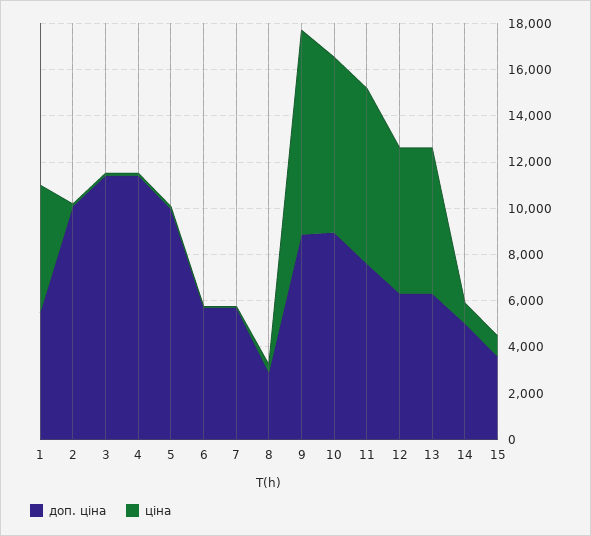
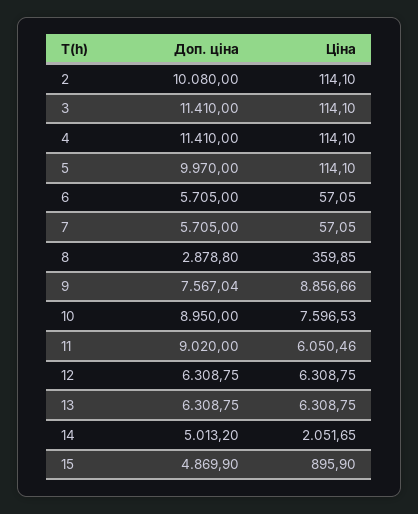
доп. ціна, 1: 5500 -> none
ціна, 1: 5500 -> none
доп. ціна, 9: 9000 -> 7567.04
доп. ціна, 11: 7500 -> 9020
ціна, 11: 7500 -> 6050.46
ціна, 14: 1000 -> 2051.65
доп. ціна, 15: 3500 -> 4869.9

